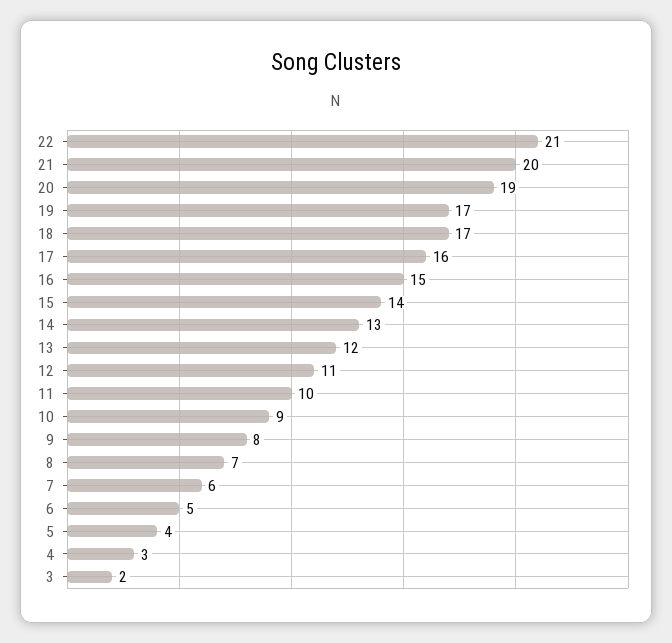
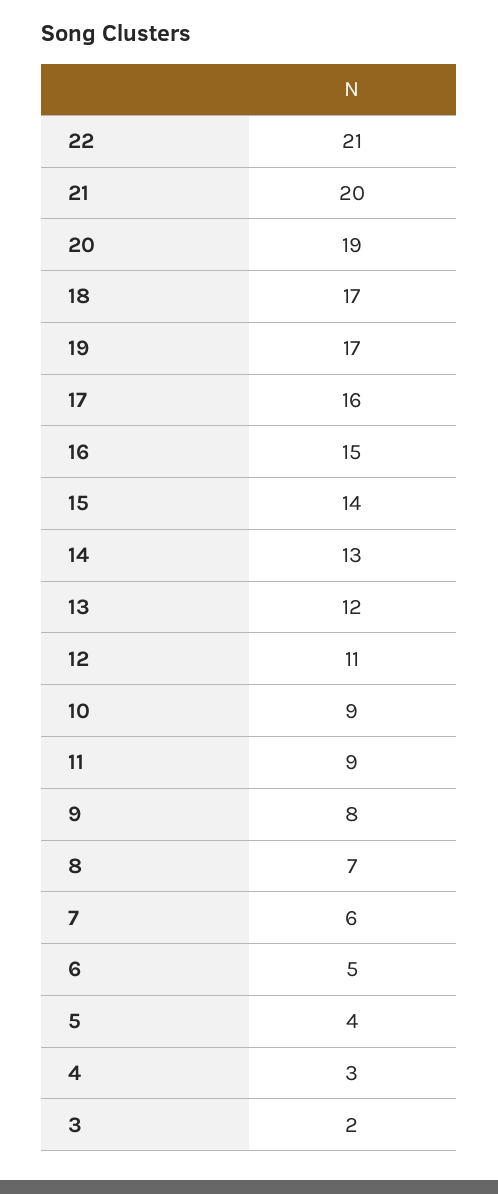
11: 10 -> 9

